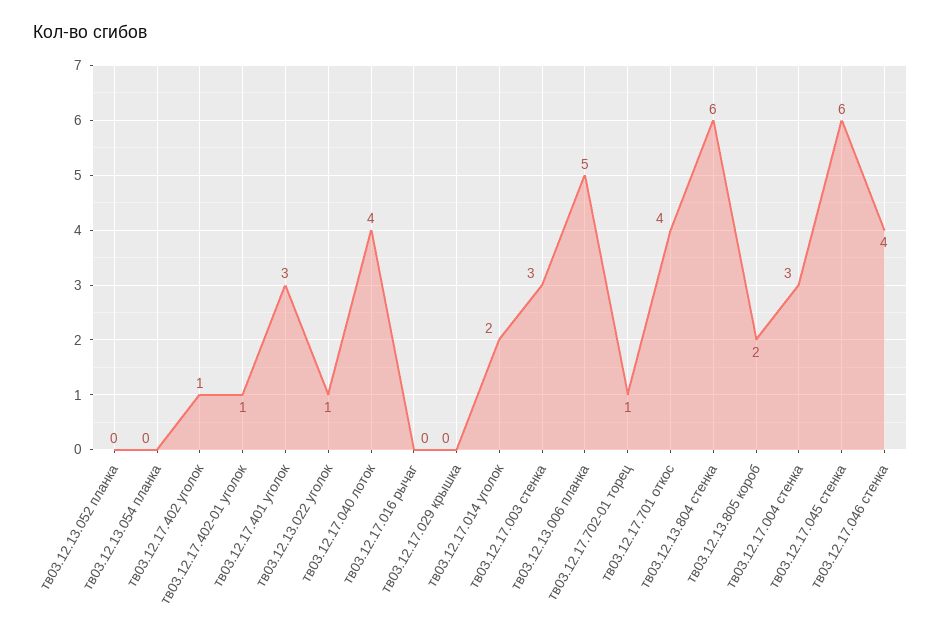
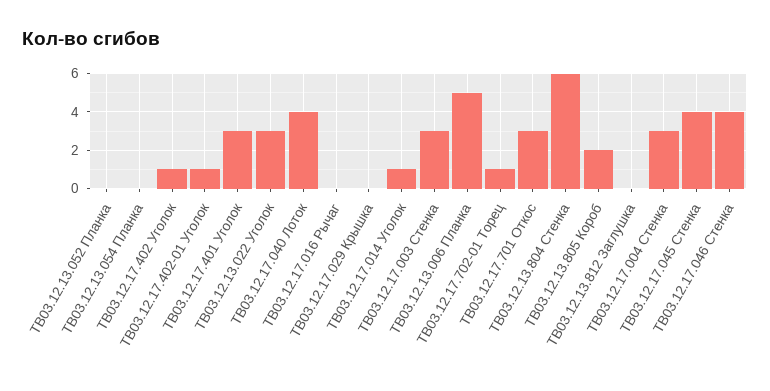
тв03.12.13.022 уголок: 1 -> 3
тв03.12.17.014 уголок: 2 -> 1
тв03.12.17.701 откос: 4 -> 3
тв03.12.17.045 стенка: 6 -> 4
ТВ03.12.13.812 Заглушка: none -> 0

